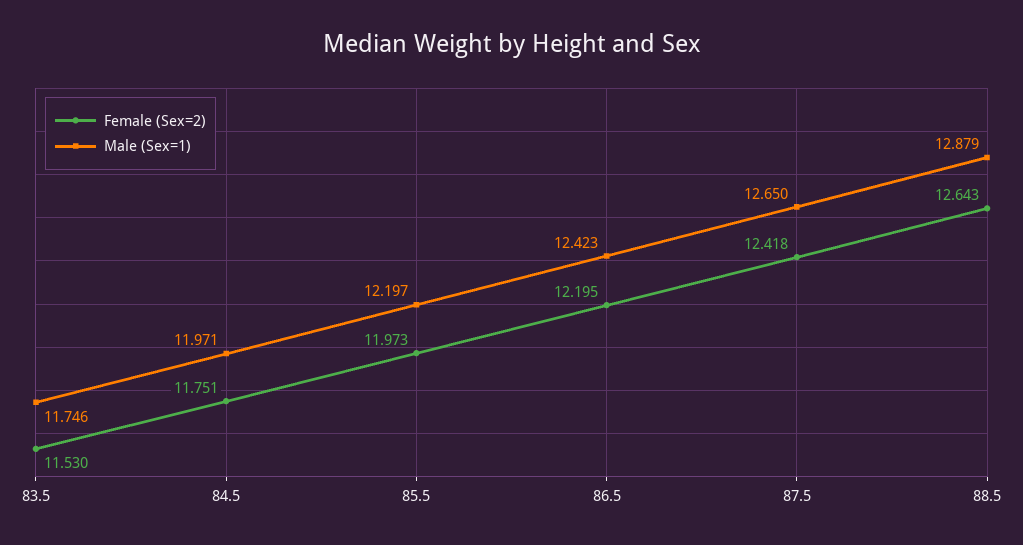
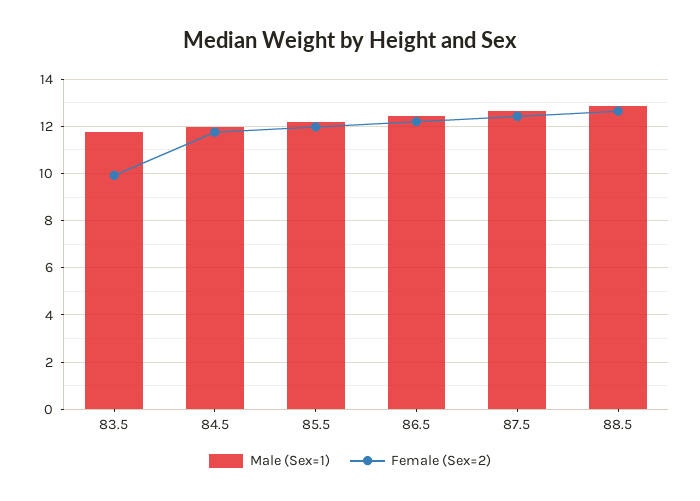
Female (Sex=2), 83.5: 11.53 -> 10

